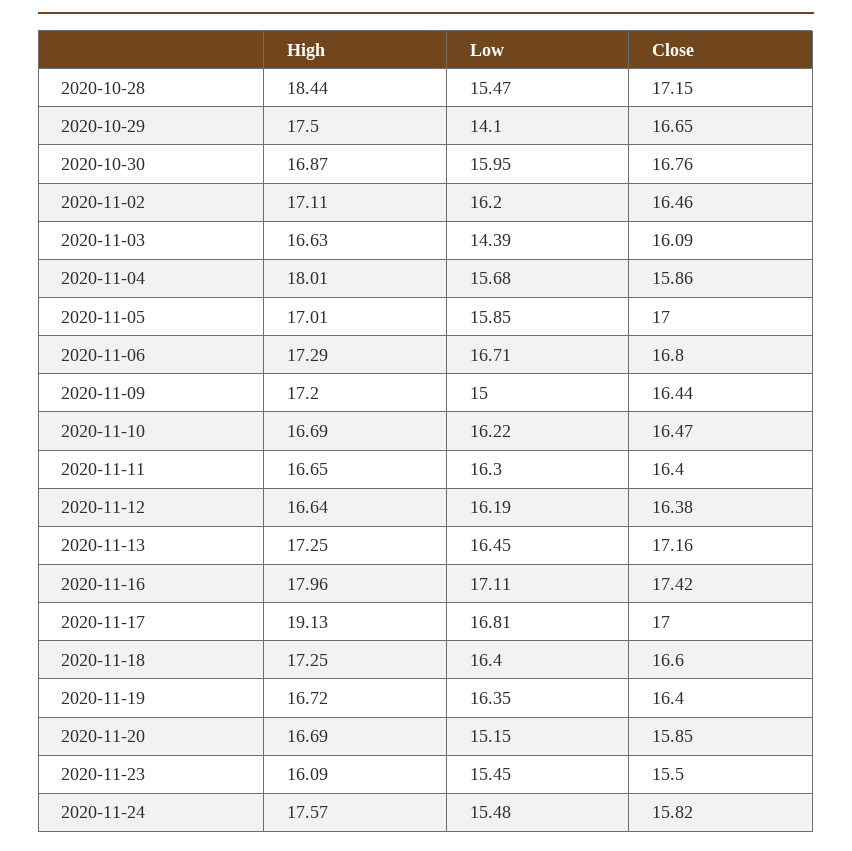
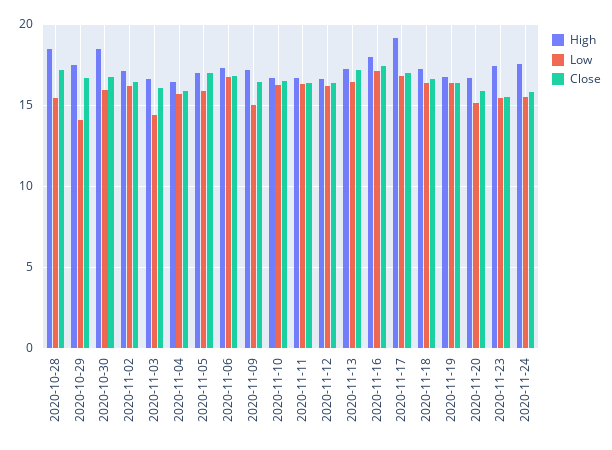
High, 2020-10-30: 16.87 -> 18.5
High, 2020-11-04: 18.01 -> 16.5
High, 2020-11-23: 16.09 -> 17.5

